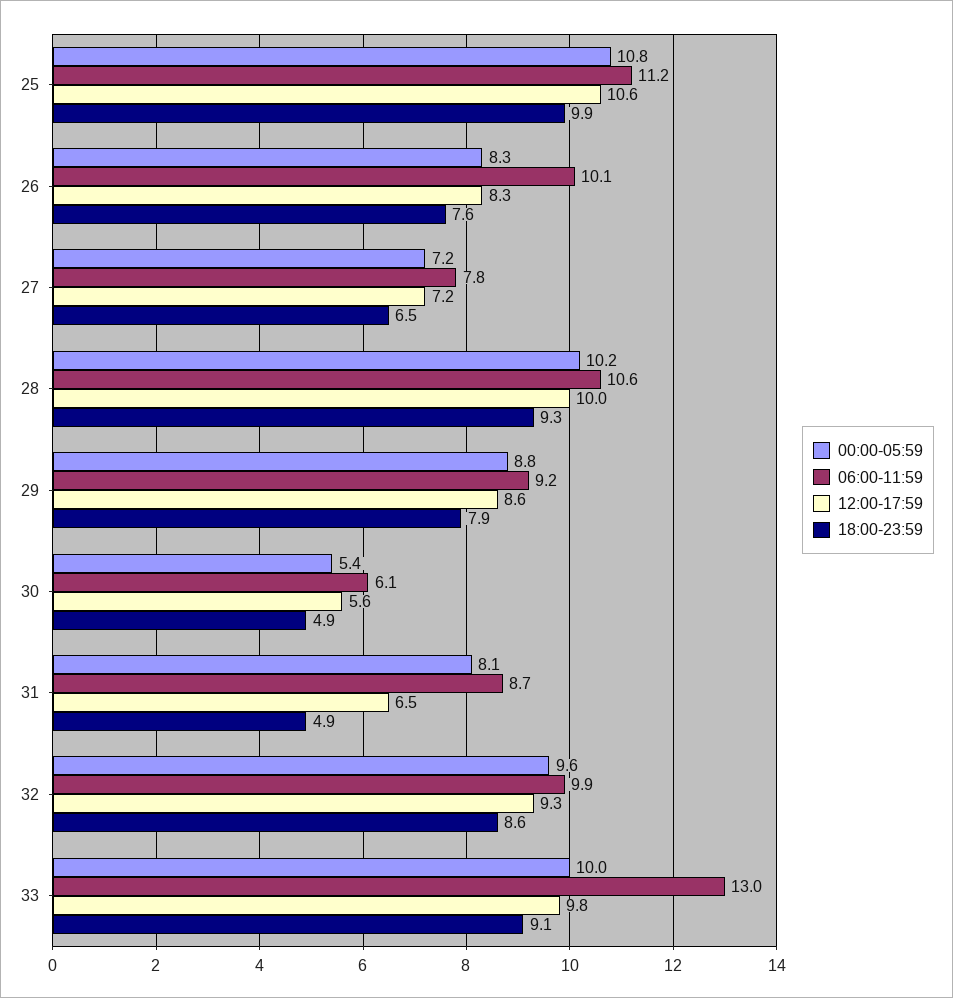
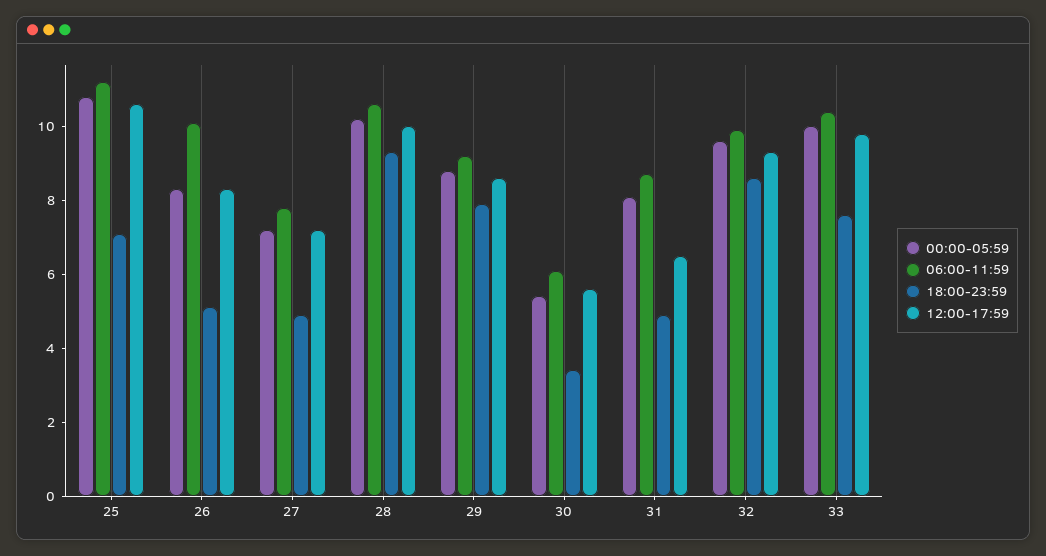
18:00-23:59, 25: 9.9 -> 7
18:00-23:59, 26: 7.6 -> 5
18:00-23:59, 27: 6.5 -> 5
18:00-23:59, 30: 4.9 -> 3.5
06:00-11:59, 33: 13 -> 10.5
18:00-23:59, 33: 9.1 -> 7.5

